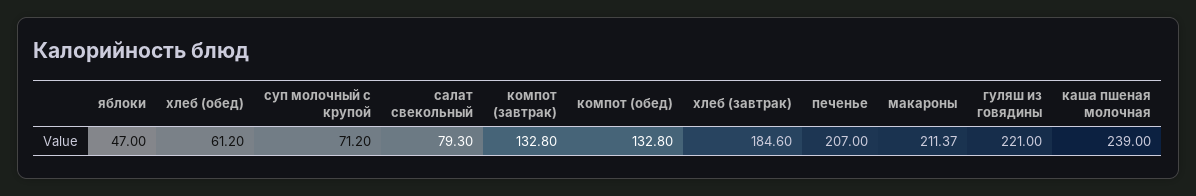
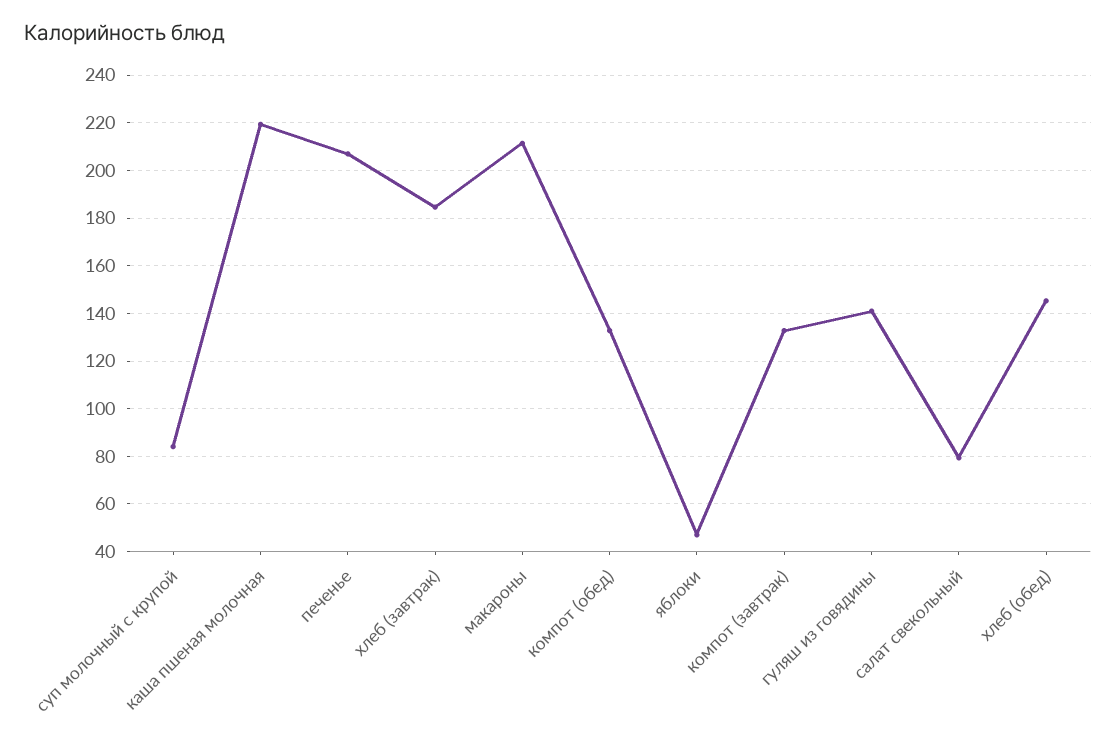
хлеб (обед): 61.2 -> 145
суп молочный с крупой: 71.2 -> 85
гуляш из говядины: 221 -> 140
каша пшеная молочная: 239 -> 220

